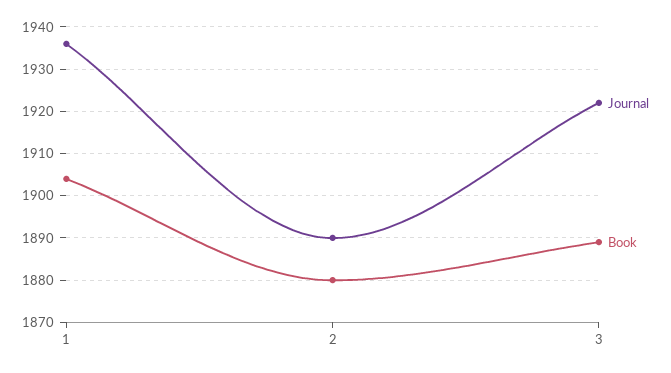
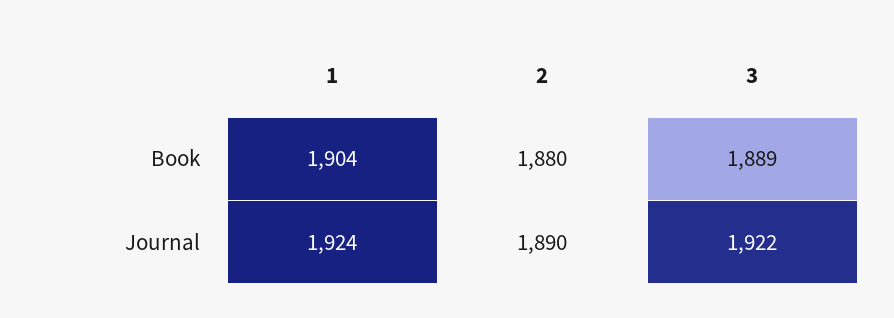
Journal, 1: 1935 -> 1924

